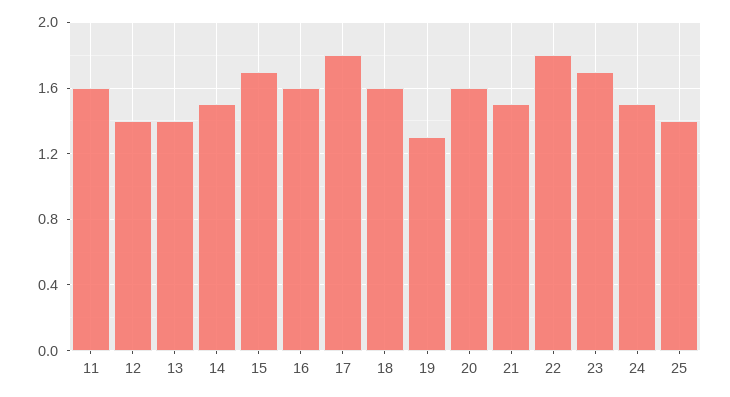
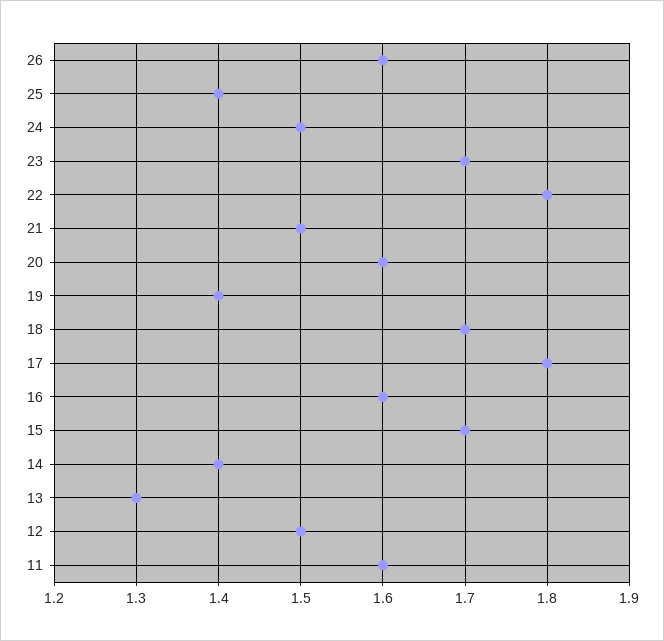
12: 1.4 -> 1.5
13: 1.4 -> 1.3
14: 1.5 -> 1.4
18: 1.6 -> 1.7
19: 1.3 -> 1.4
26: none -> 1.6

